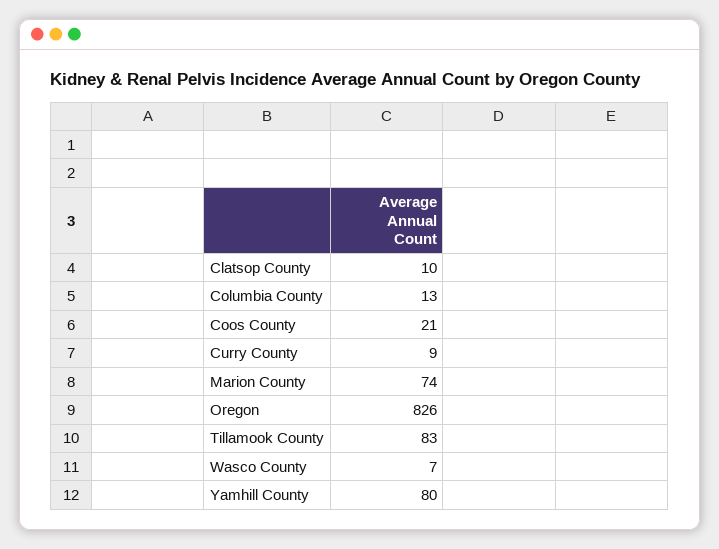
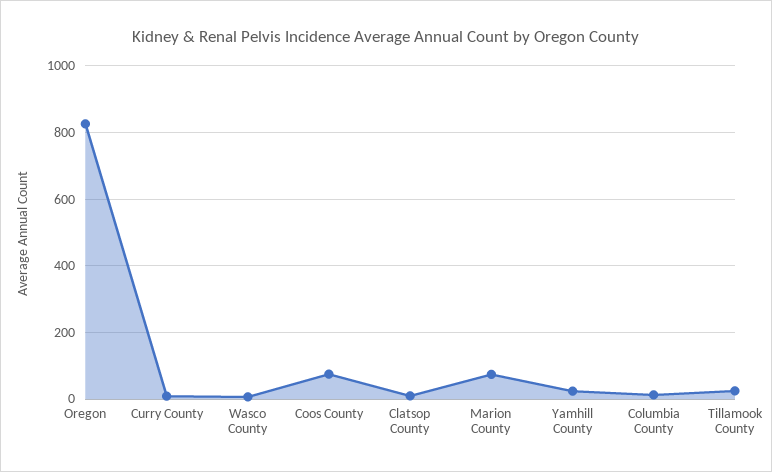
Coos County: 21 -> 80
Tillamook County: 83 -> 20
Yamhill County: 80 -> 20

